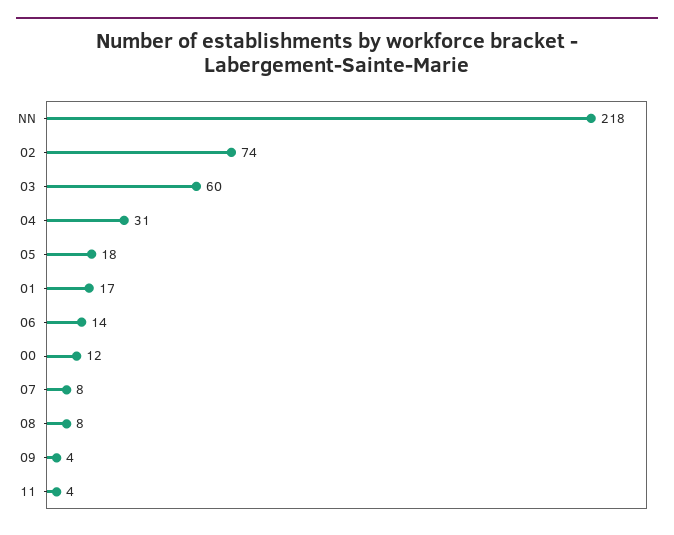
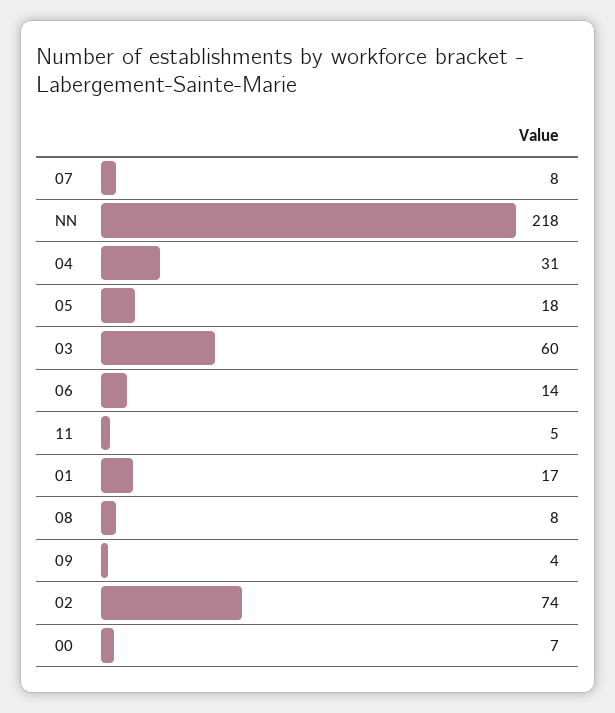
00: 12 -> 7
11: 4 -> 5

